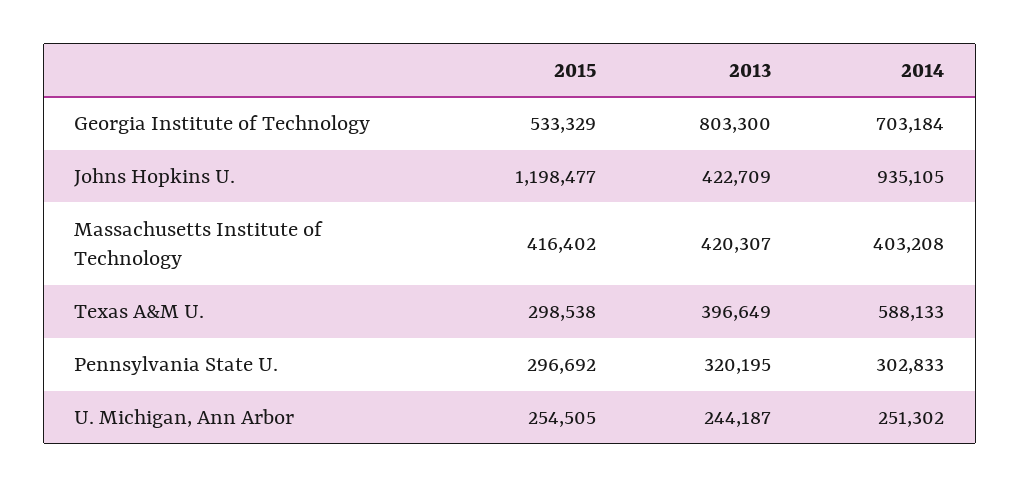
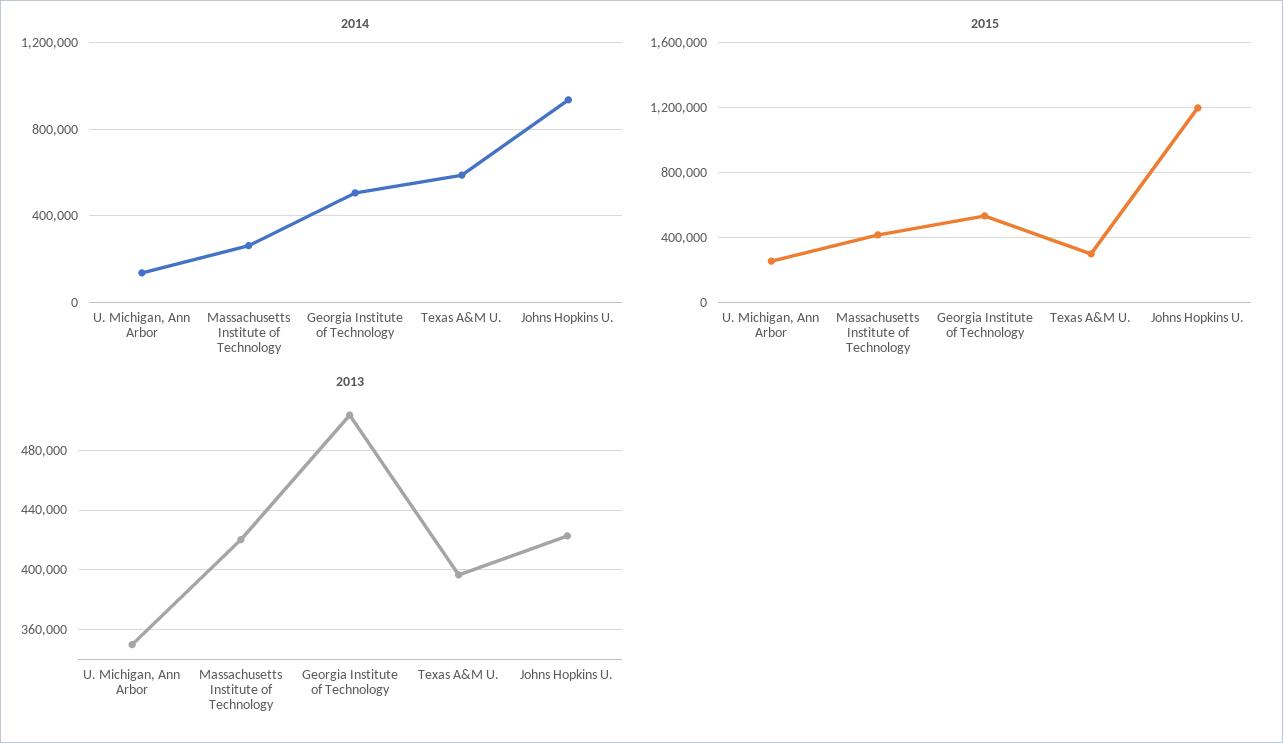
2013, Georgia Institute of Technology: 803300 -> 505000
2014, Georgia Institute of Technology: 703184 -> 500000
2014, Massachusetts Institute of Technology: 403208 -> 250000
2015, Pennsylvania State U.: 296692 -> none
2013, Pennsylvania State U.: 320195 -> none
2014, Pennsylvania State U.: 302833 -> none
2013, U. Michigan, Ann Arbor: 244187 -> 350000
2014, U. Michigan, Ann Arbor: 251302 -> 150000

